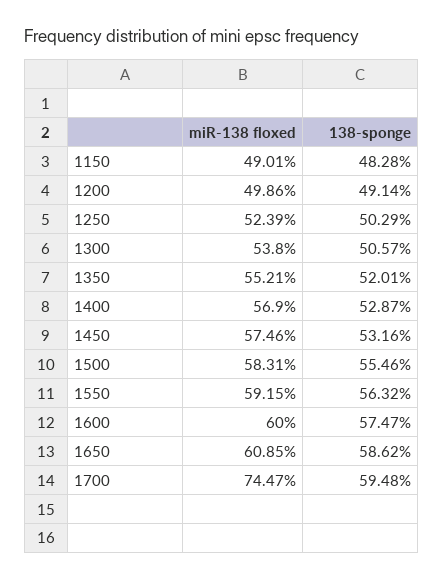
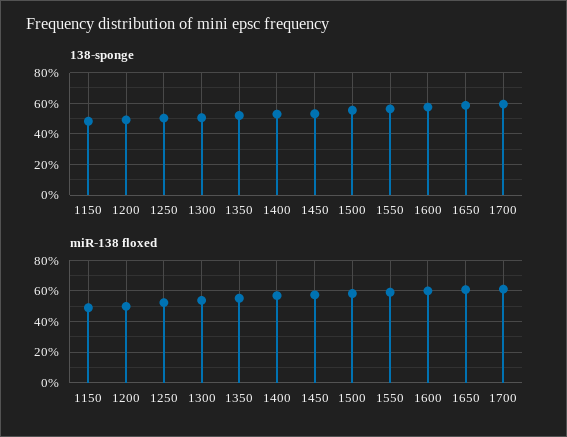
miR-138 floxed, 1700: 74.47 -> 60

